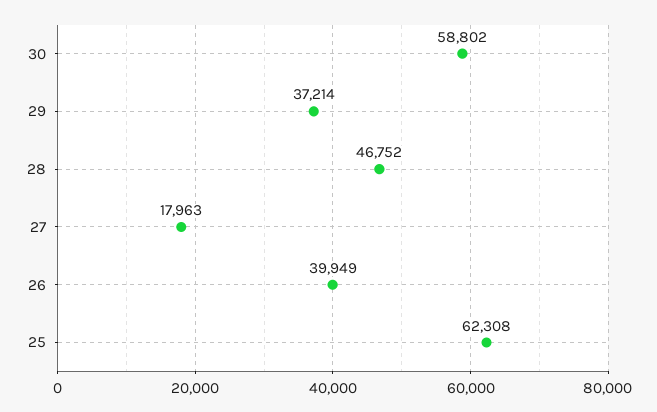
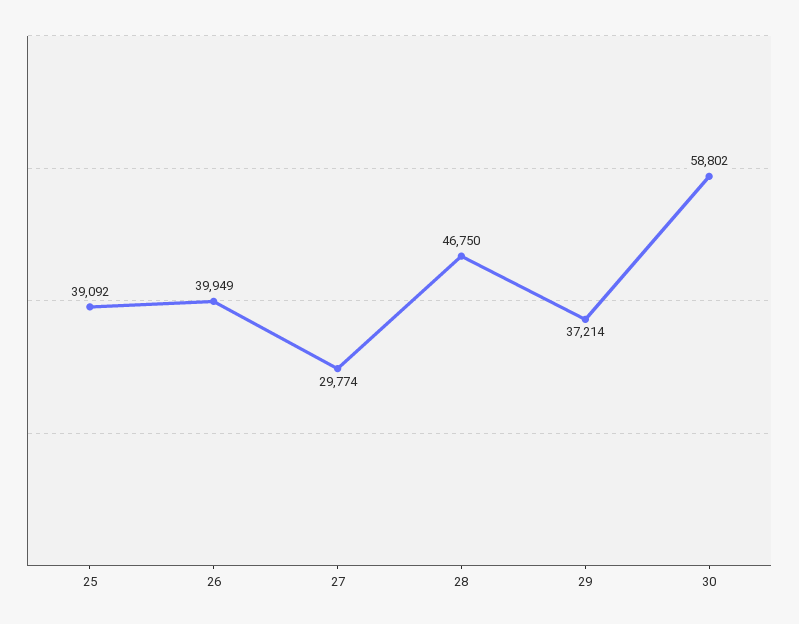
28: 46752 -> 46750
27: 17963 -> 29774
25: 62308 -> 39092

